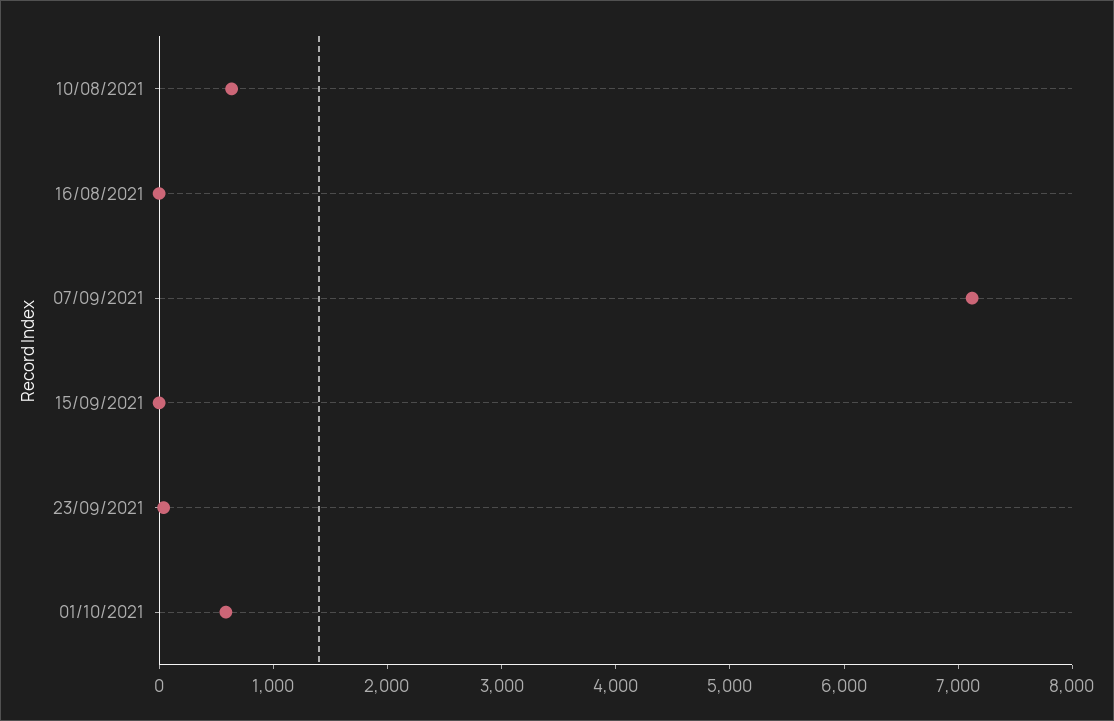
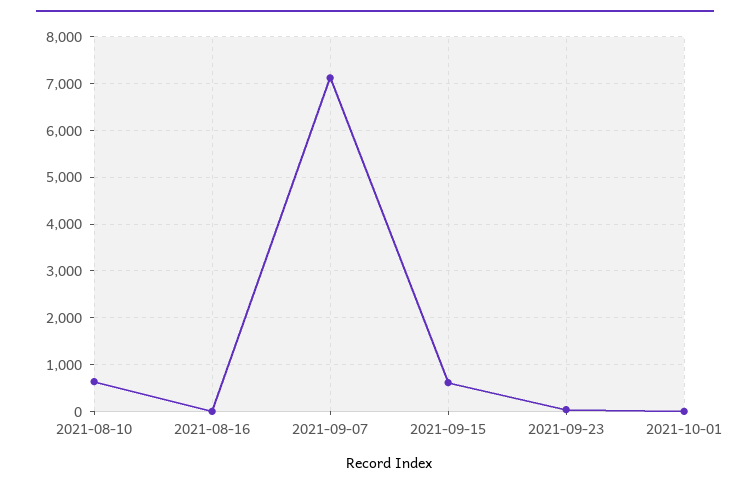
15/09/2021: 0 -> 600
01/10/2021: 600 -> 0

